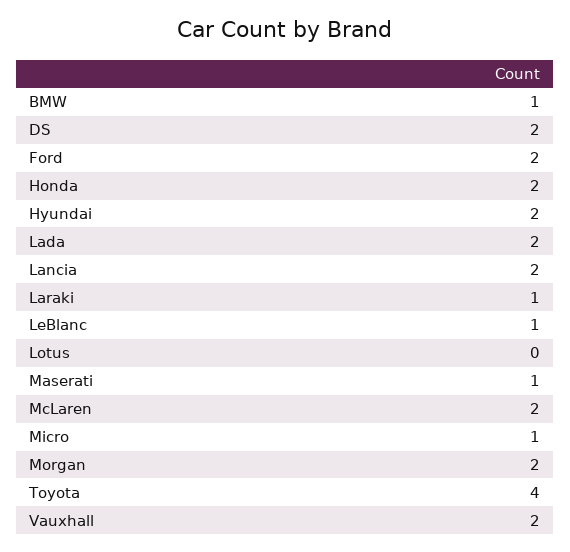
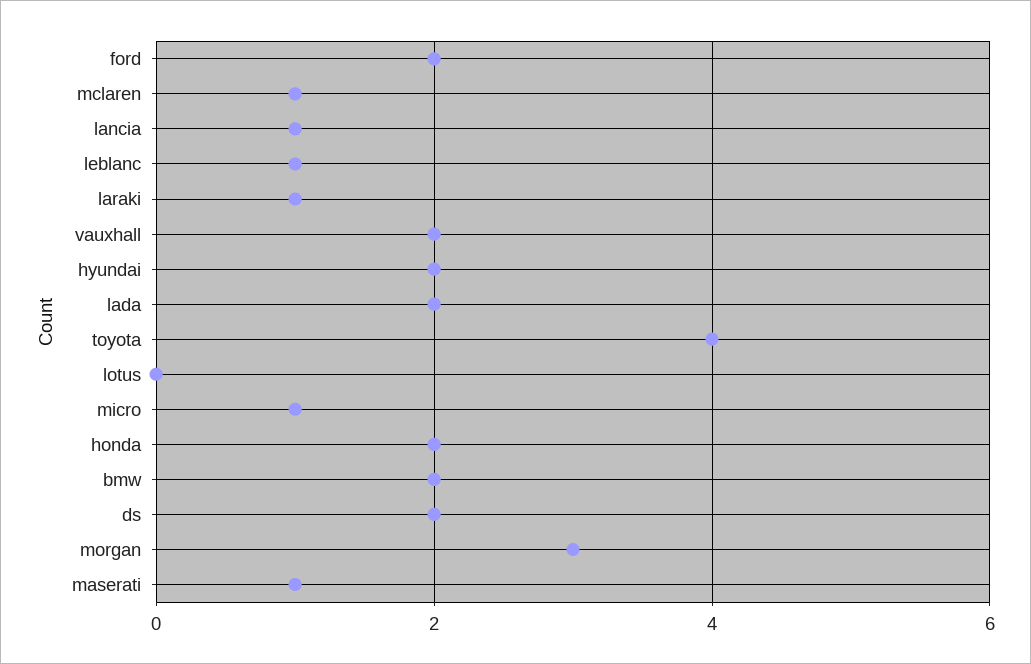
BMW: 1 -> 2
Lancia: 2 -> 1
McLaren: 2 -> 1
Morgan: 2 -> 3

